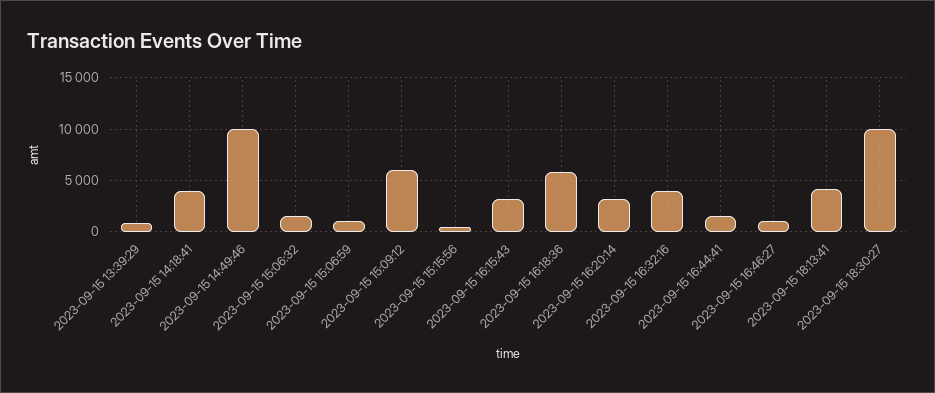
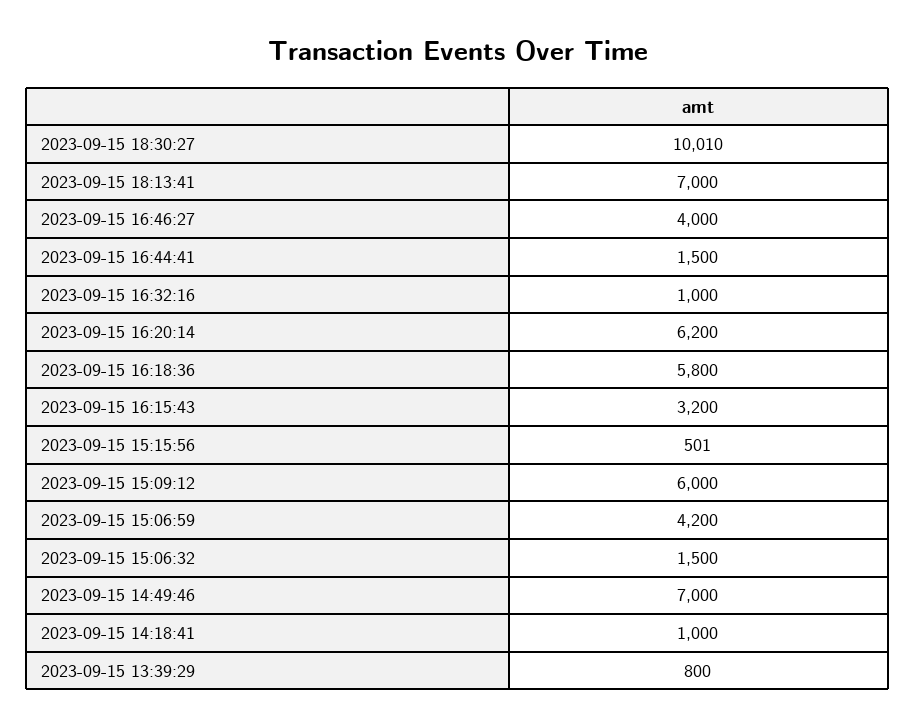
2023-09-15 14:18:41: 4000 -> 1000
2023-09-15 14:49:46: 10000 -> 7000
2023-09-15 15:06:59: 1000 -> 4200
2023-09-15 16:20:14: 3000 -> 6200
2023-09-15 16:32:16: 4000 -> 1000
2023-09-15 16:46:27: 1000 -> 4000
2023-09-15 18:13:41: 4000 -> 7000

